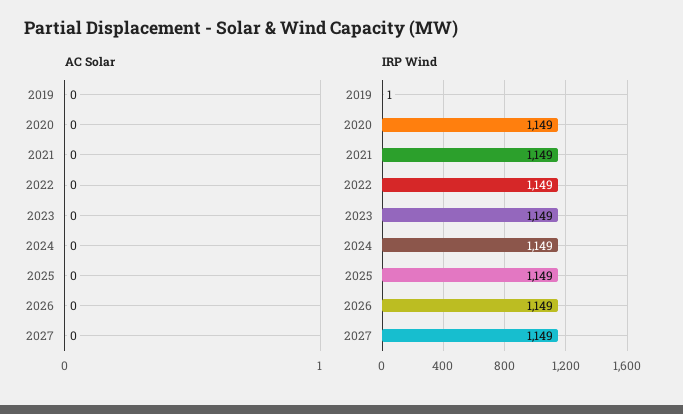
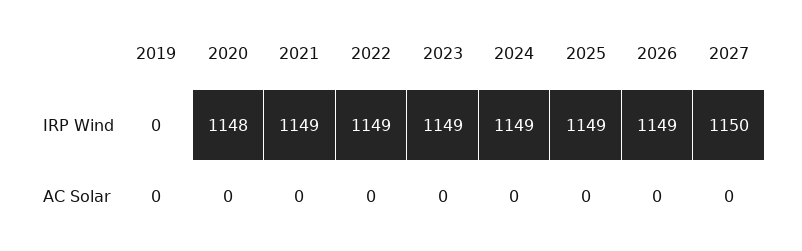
IRP Wind, 2019: 1 -> 0
IRP Wind, 2020: 1149 -> 1148
IRP Wind, 2027: 1149 -> 1150

